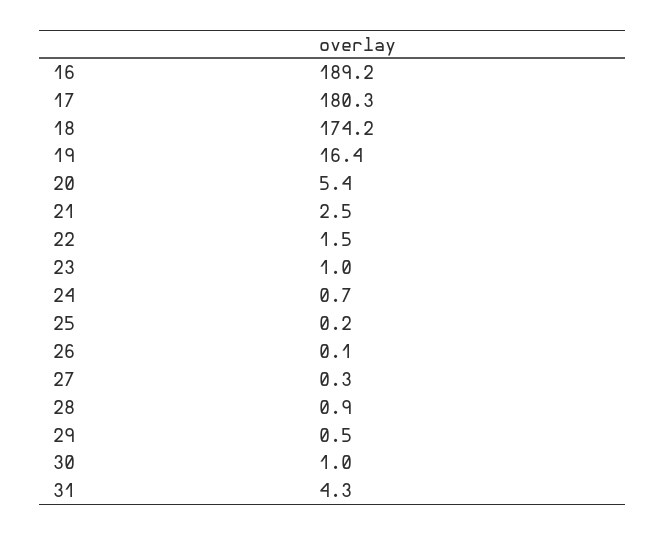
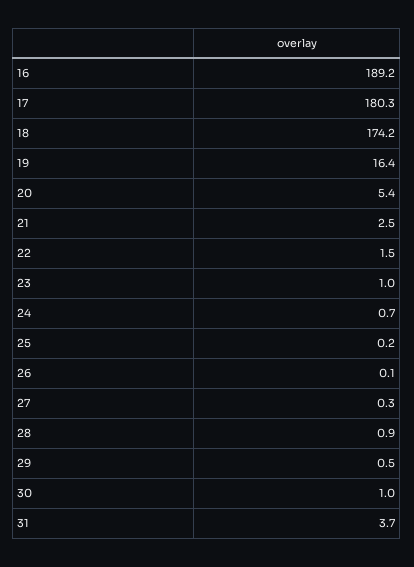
31: 4.3 -> 3.7

